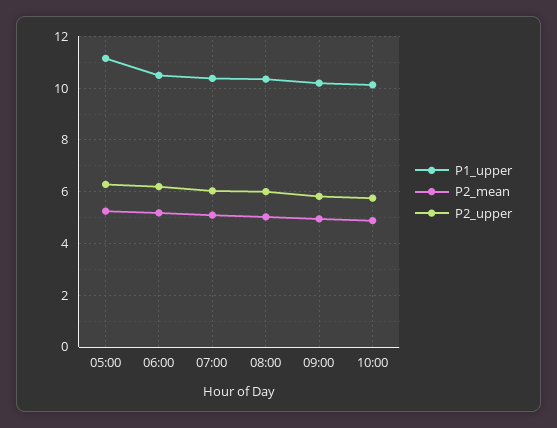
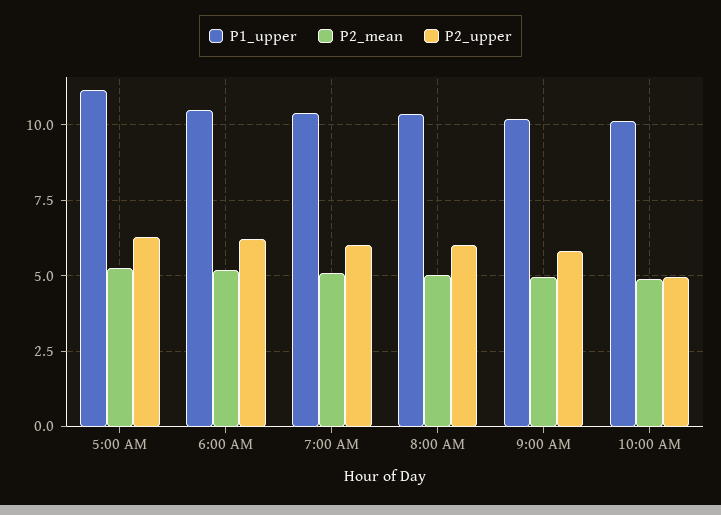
P2_upper, 10:00: 5.75 -> 5

